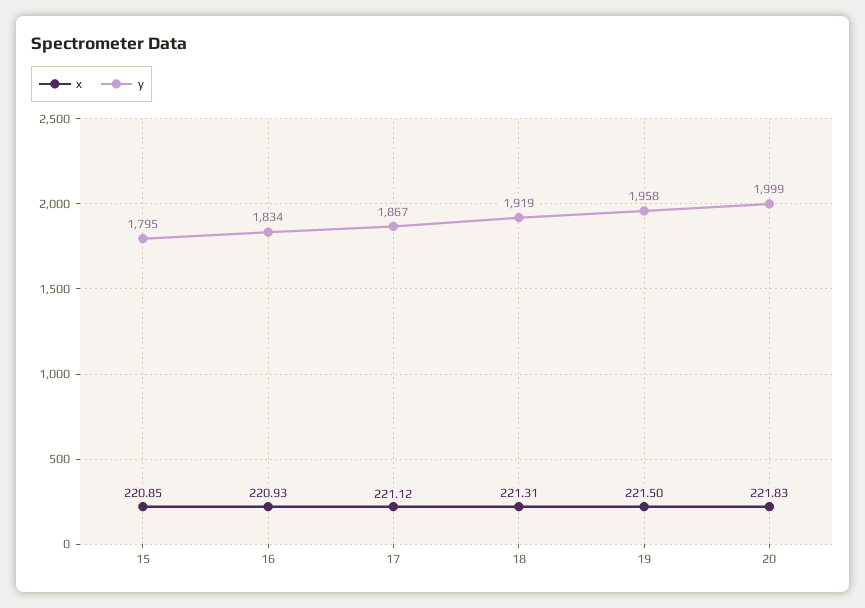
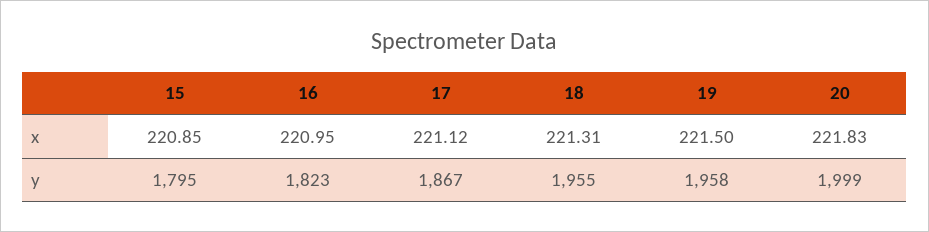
x, 16: 220.93 -> 220.95
y, 16: 1834 -> 1823
y, 18: 1919 -> 1955

